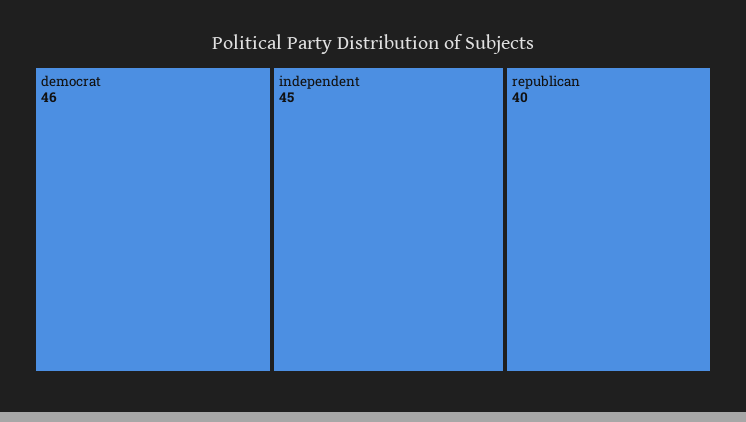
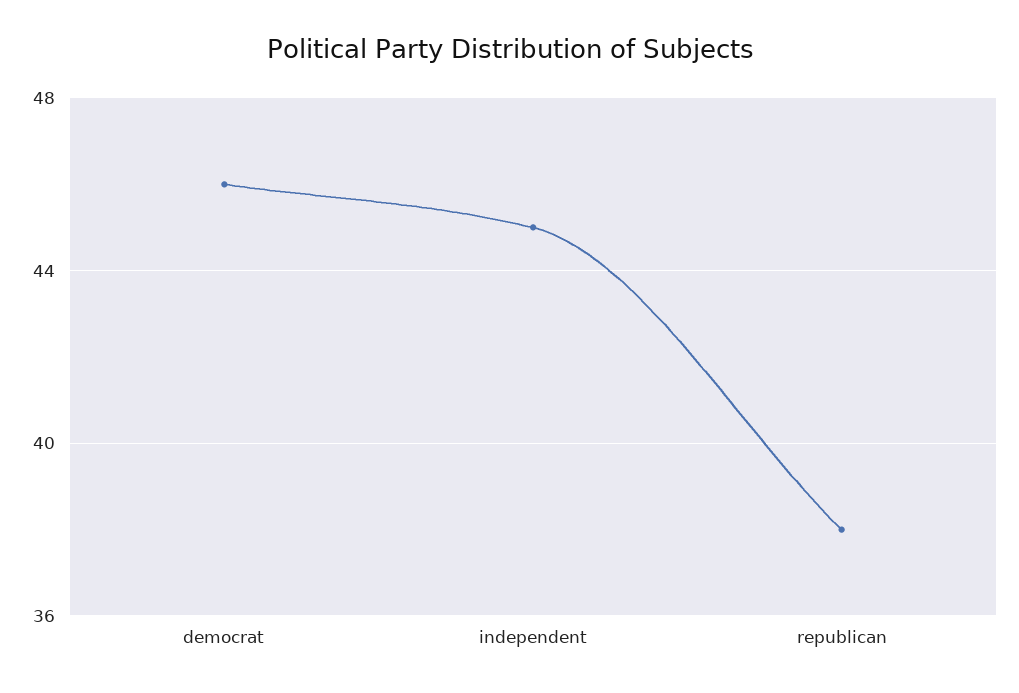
republican: 40 -> 38

